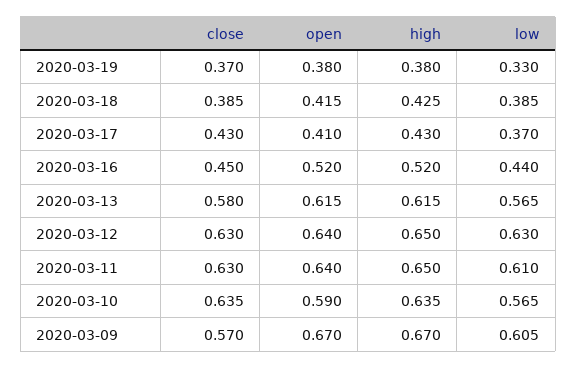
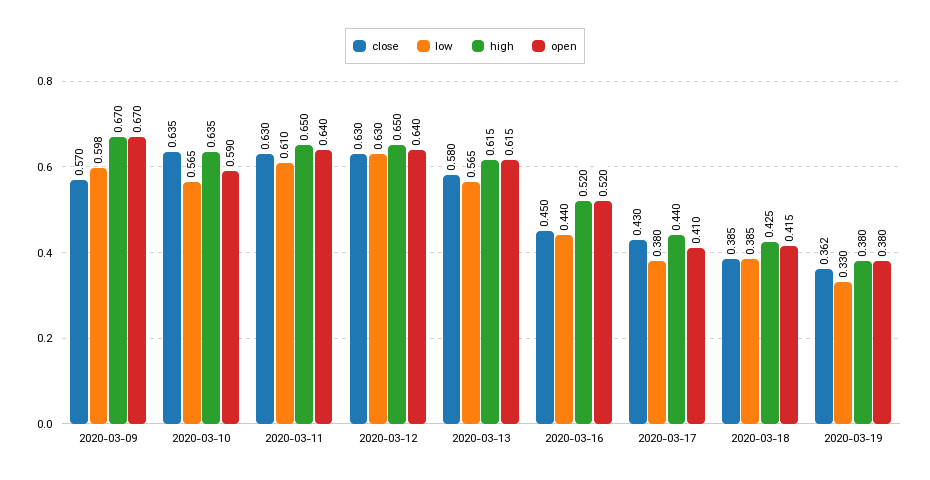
close, 2020-03-19: 0.37 -> 0.362
high, 2020-03-17: 0.43 -> 0.44
low, 2020-03-17: 0.37 -> 0.38
low, 2020-03-09: 0.605 -> 0.598

